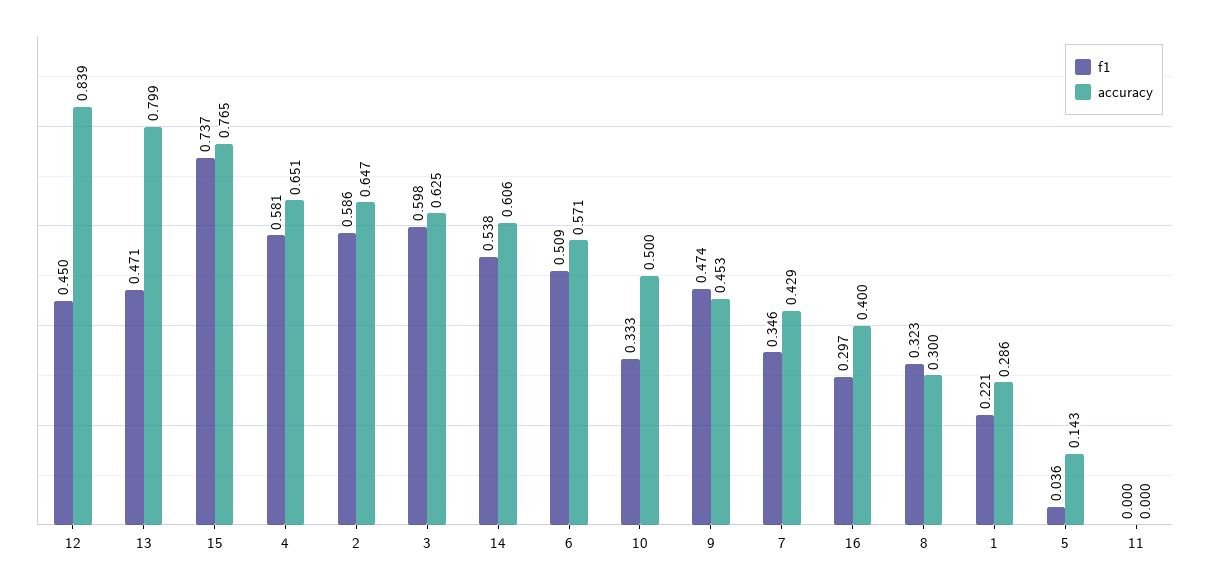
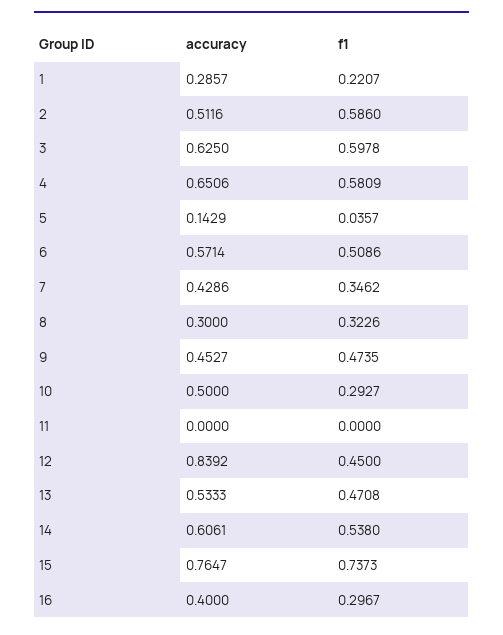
accuracy, 13: 0.799 -> 0.5333
accuracy, 2: 0.647 -> 0.5116
f1, 10: 0.333 -> 0.2927

